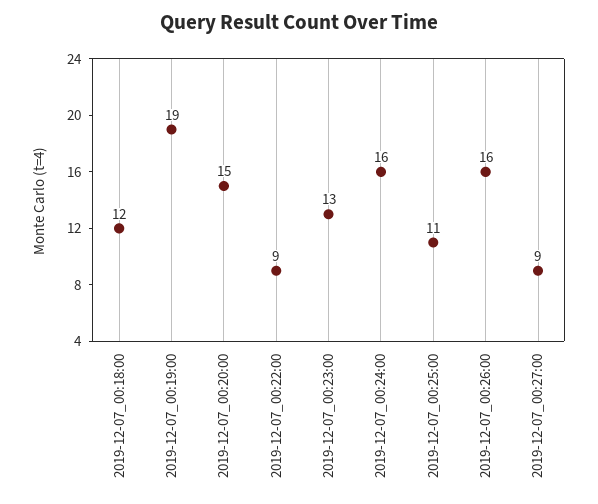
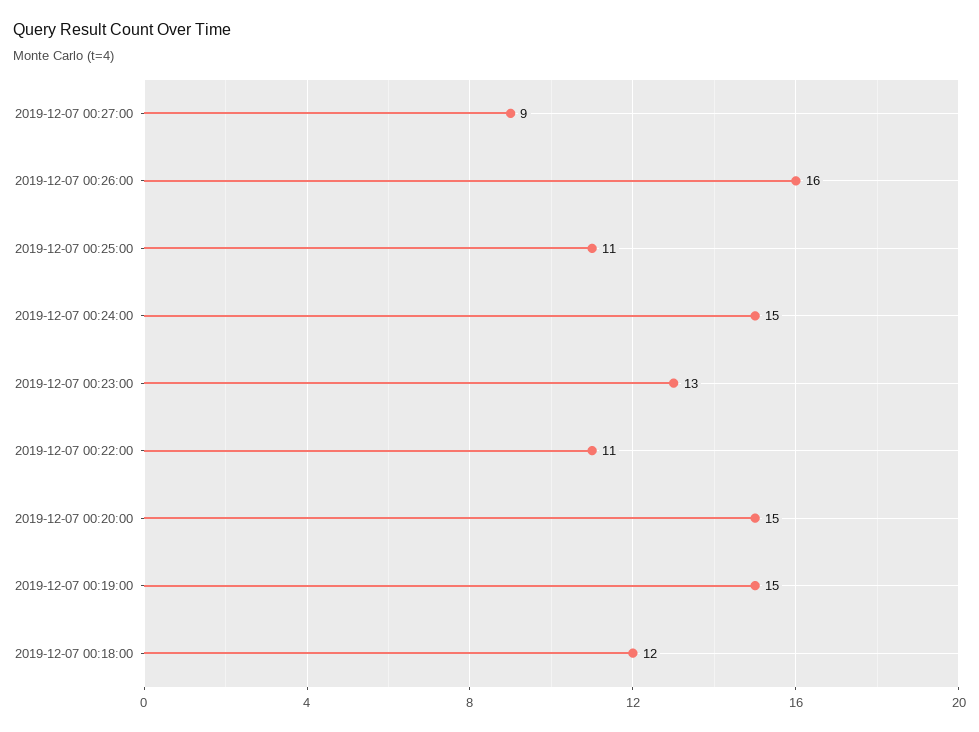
2019-12-07_00:19:00: 19 -> 15
2019-12-07_00:22:00: 9 -> 11
2019-12-07_00:24:00: 16 -> 15

